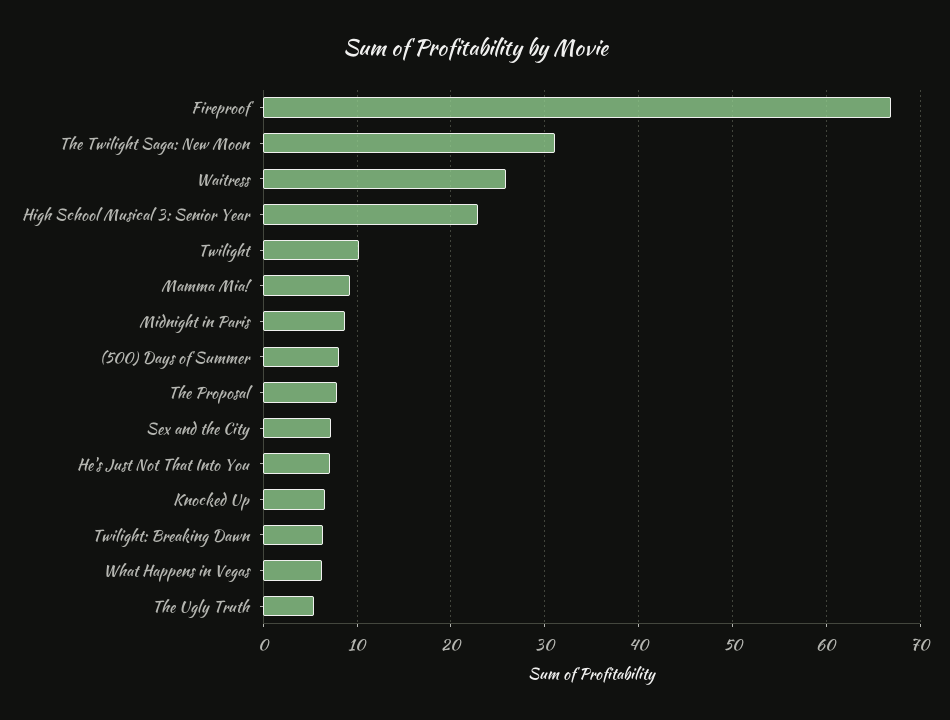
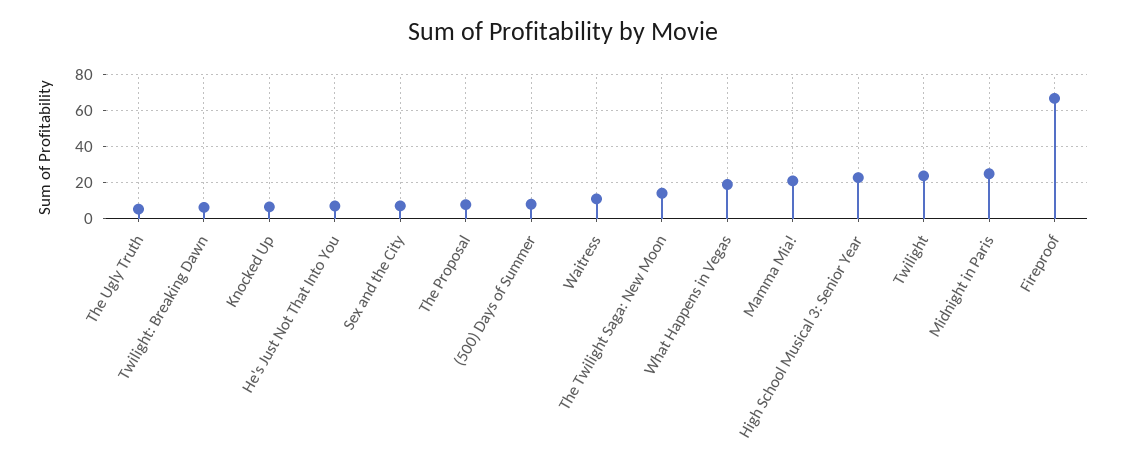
The Twilight Saga: New Moon: 31 -> 15
Waitress: 26 -> 10
Twilight: 10 -> 25
Mamma Mia!: 9 -> 20
Midnight in Paris: 9 -> 25
What Happens in Vegas: 6 -> 20

